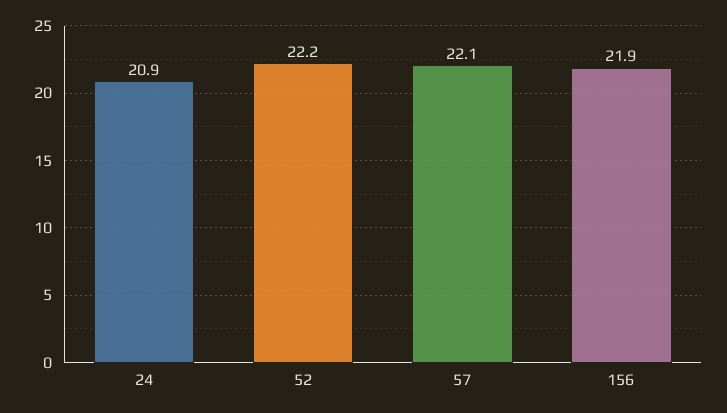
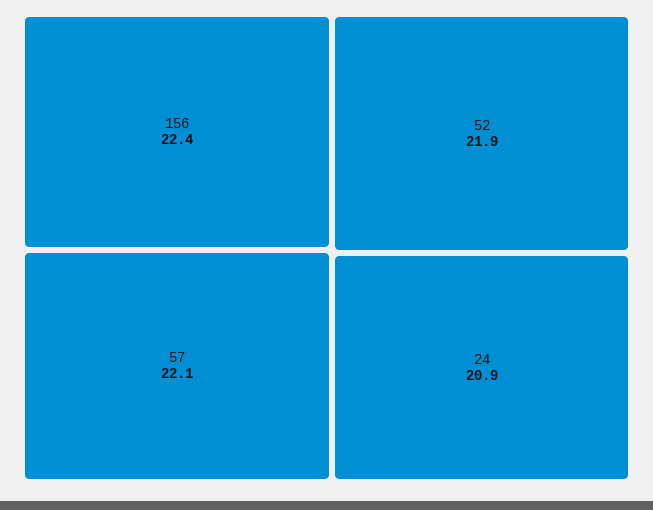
52: 22.2 -> 21.9
156: 21.9 -> 22.4

